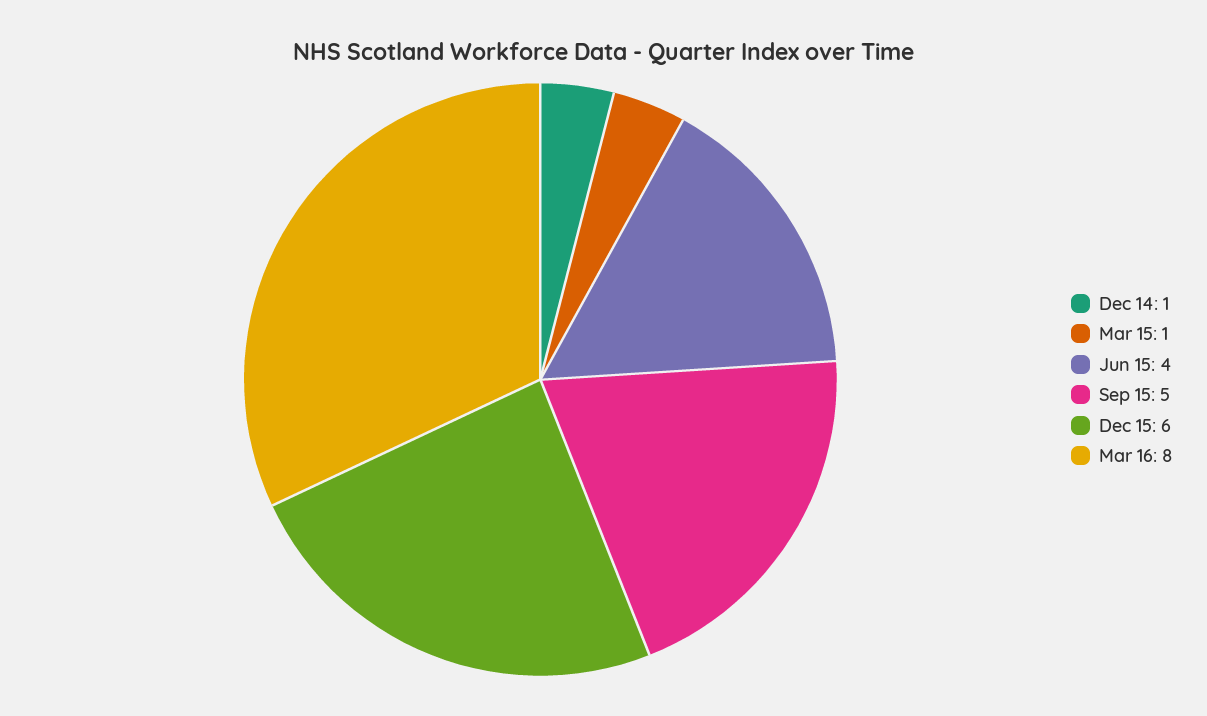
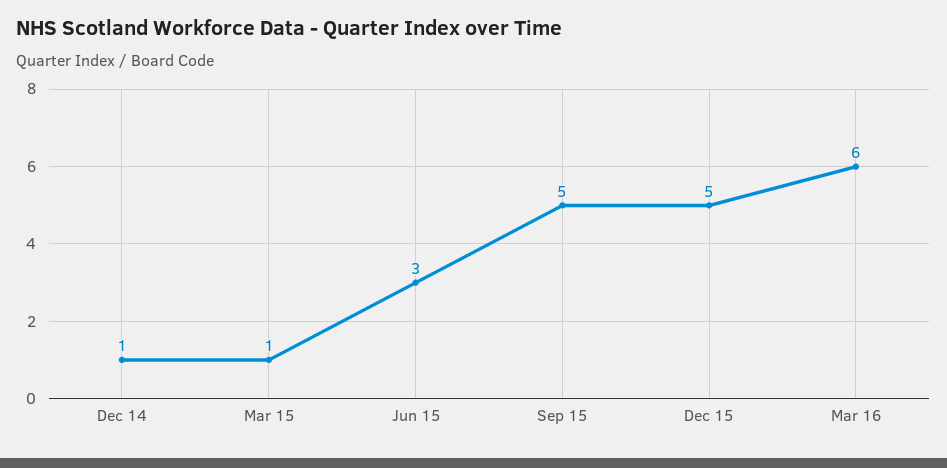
Jun 15: 4 -> 3
Dec 15: 6 -> 5
Mar 16: 8 -> 6

